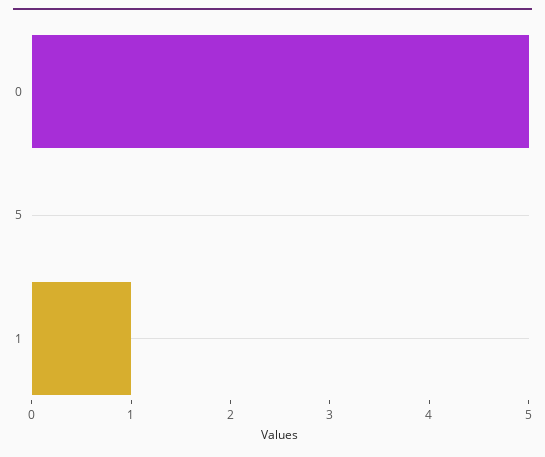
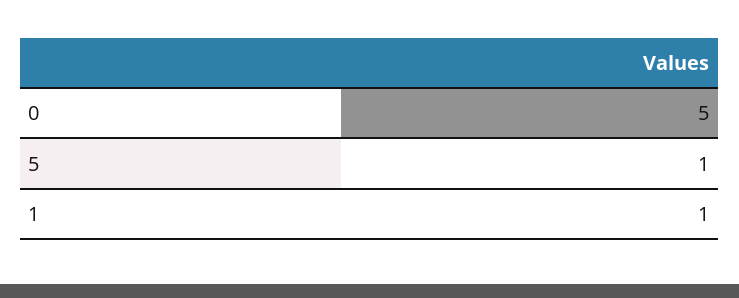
5: 0 -> 1

